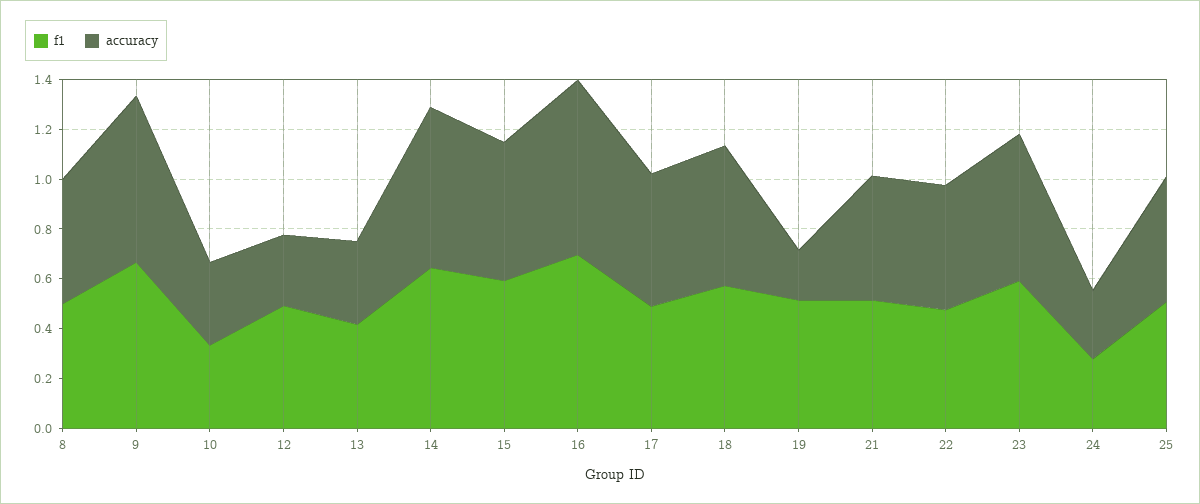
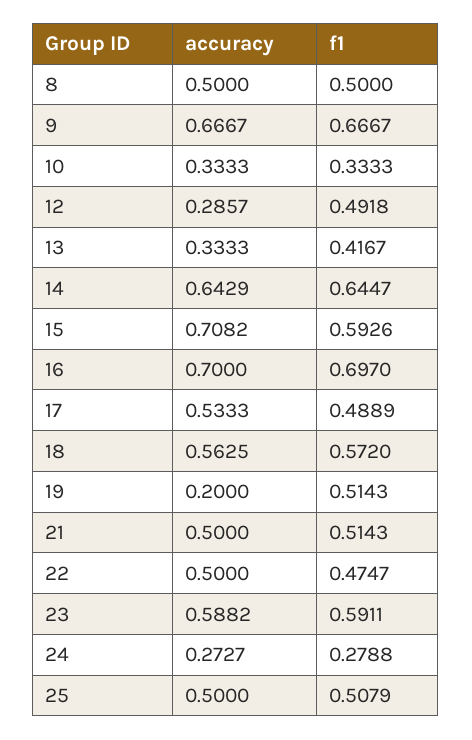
accuracy, 15: 0.55 -> 0.7082

